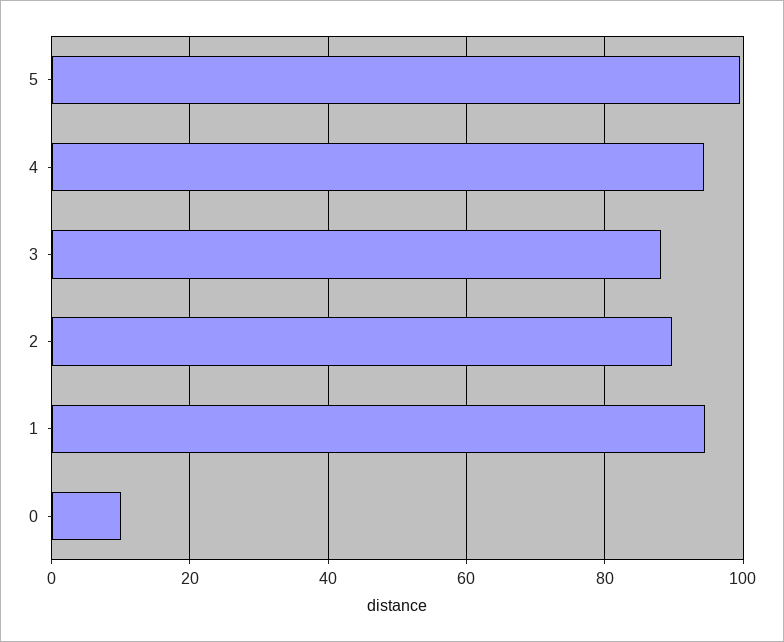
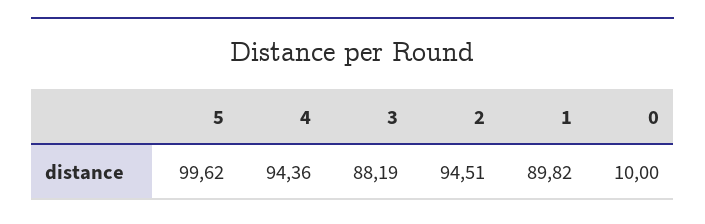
2: 90 -> 94.51
1: 94 -> 89.82

